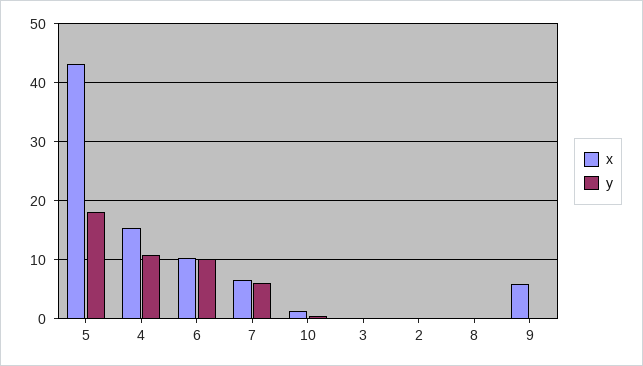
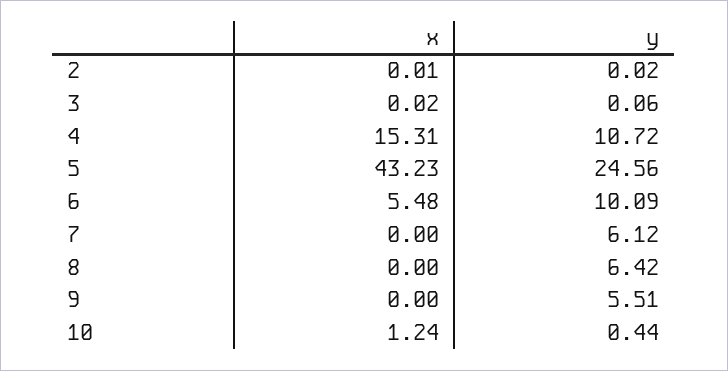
y, 5: 18 -> 24.56
x, 6: 10 -> 5.48
x, 7: 6 -> 0
y, 8: 0 -> 6.42
x, 9: 6 -> 0
y, 9: 0 -> 5.51

